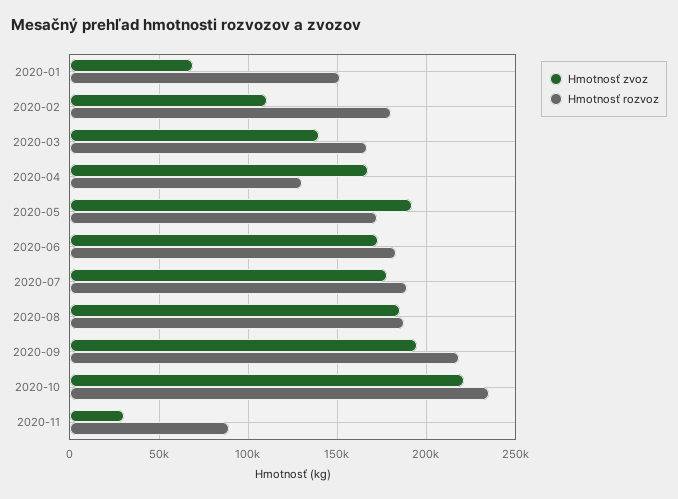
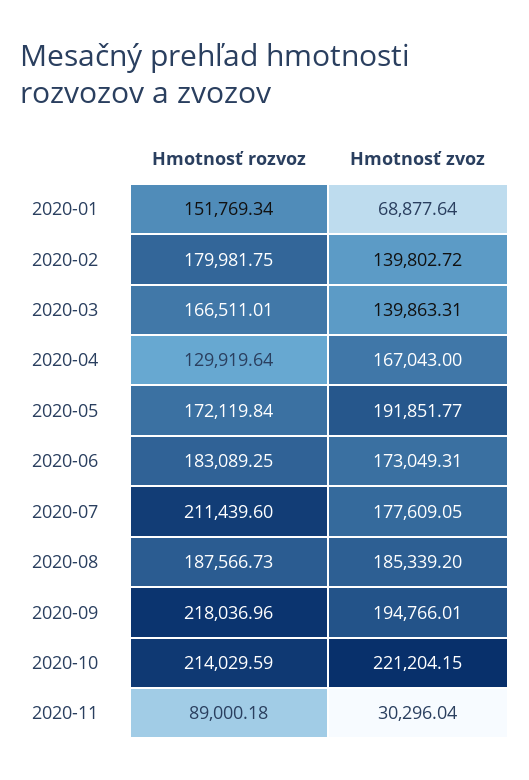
Hmotnosť zvoz, 2020-02: 110000 -> 139802.72
Hmotnosť rozvoz, 2020-07: 190000 -> 211439.6
Hmotnosť rozvoz, 2020-10: 235000 -> 214029.59

